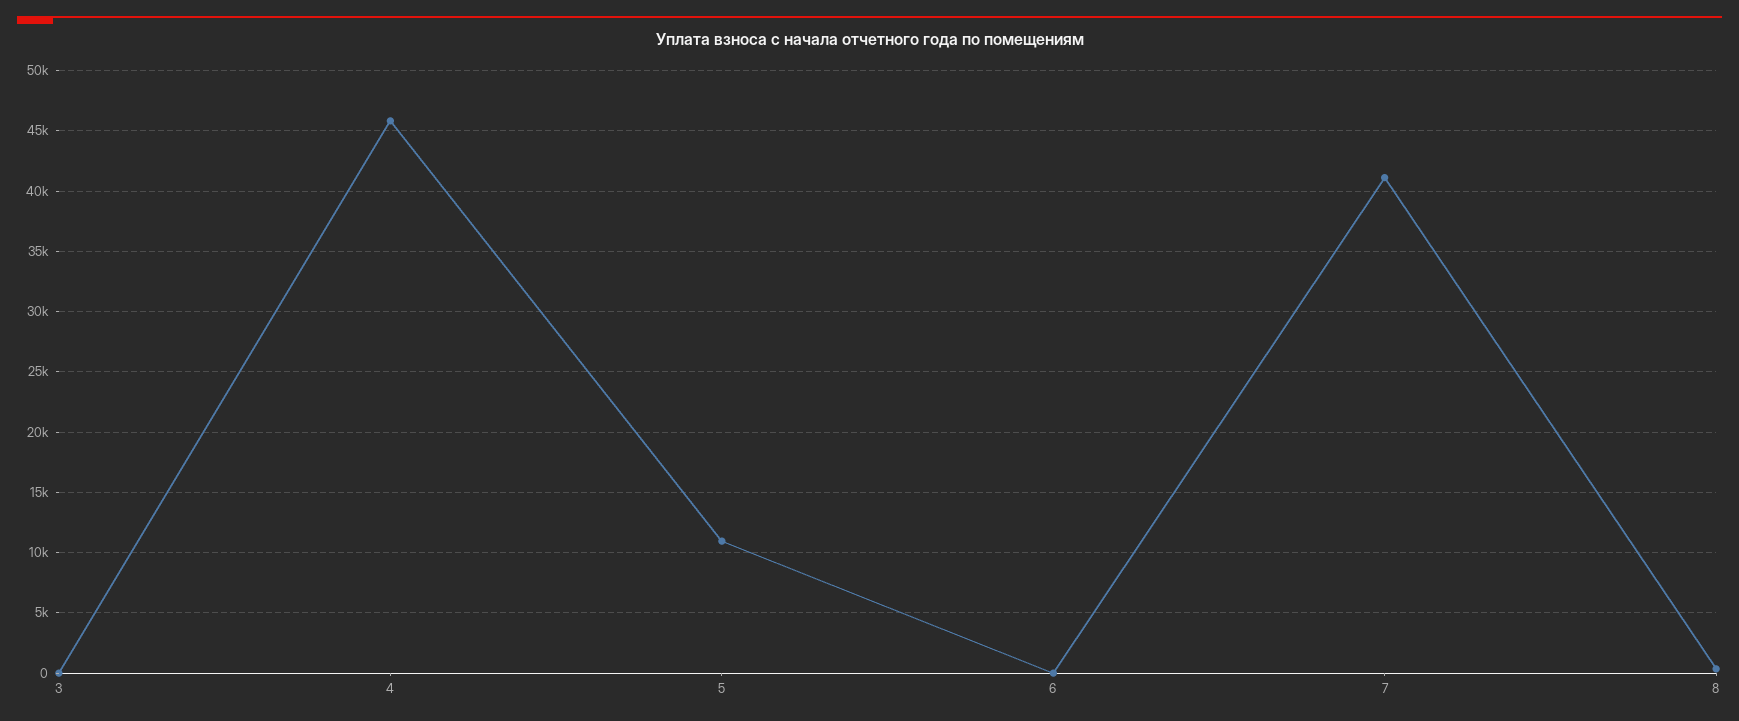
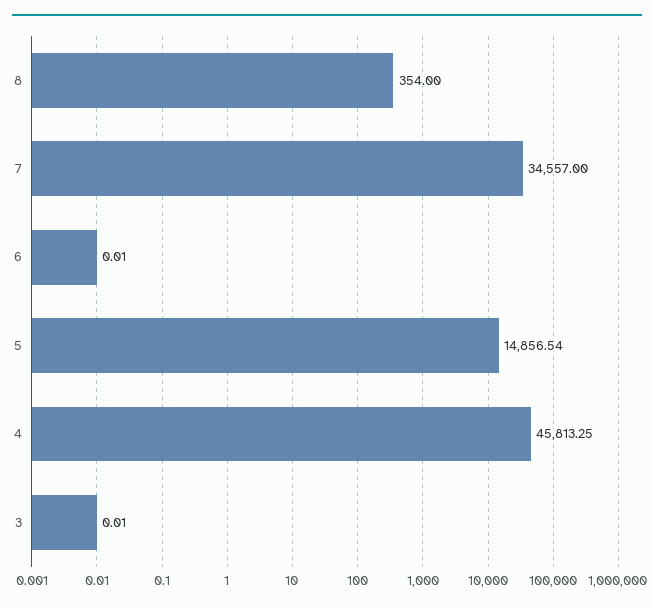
5: 11000 -> 14856.54
7: 41000 -> 34557

